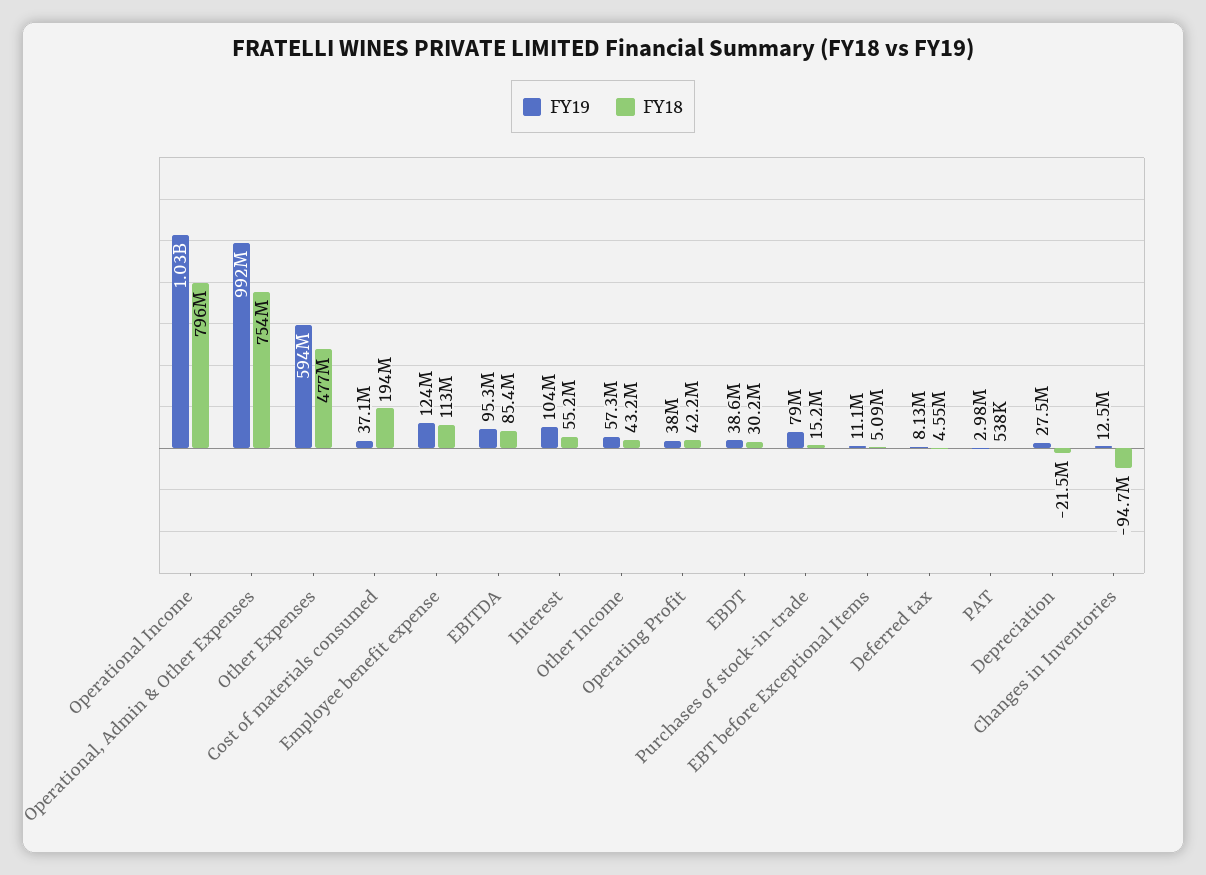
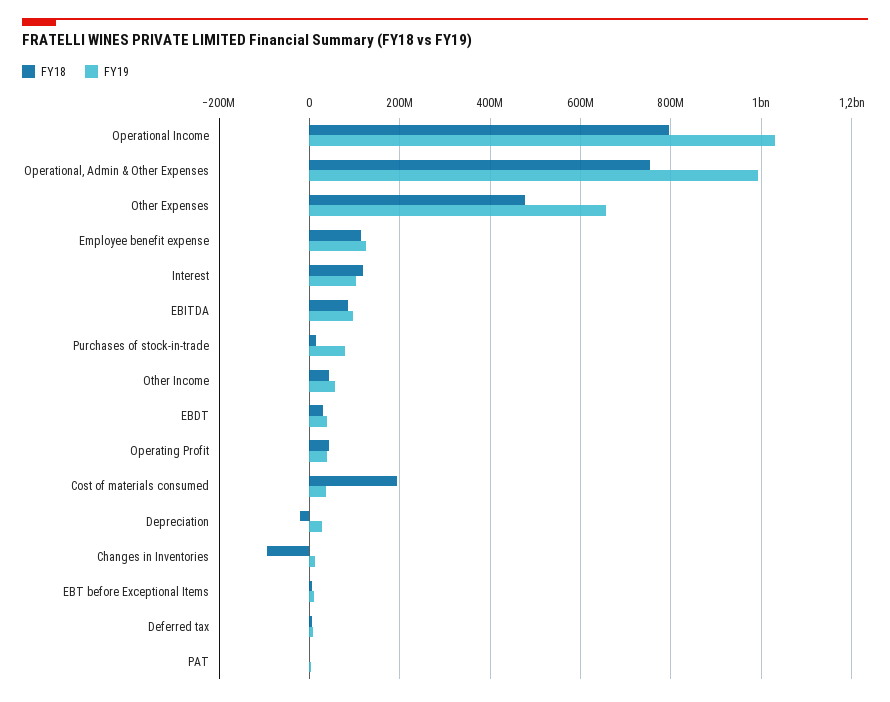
FY19, Other Expenses: 594000000 -> 660000000
FY18, Interest: 55200000 -> 120000000

